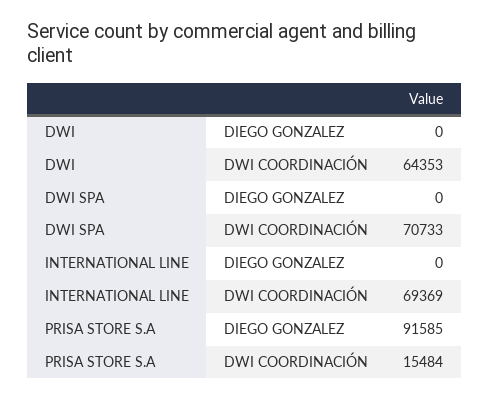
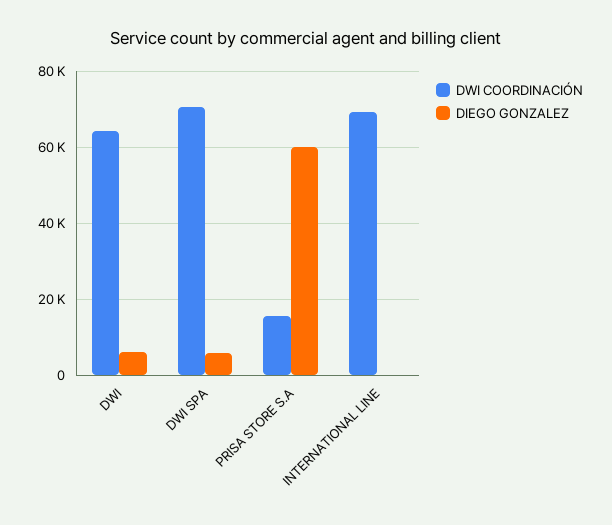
DIEGO GONZALEZ, DWI: 0 -> 6000
DIEGO GONZALEZ, DWI SPA: 0 -> 6000
DIEGO GONZALEZ, PRISA STORE S.A: 91585 -> 60000

